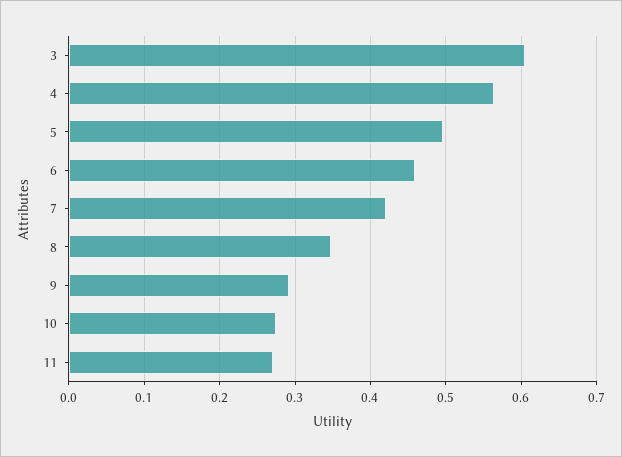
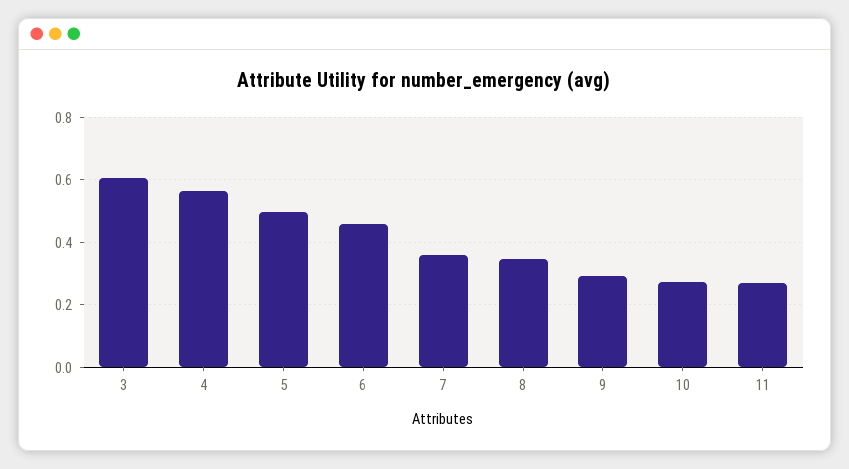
7: 0.42 -> 0.36

